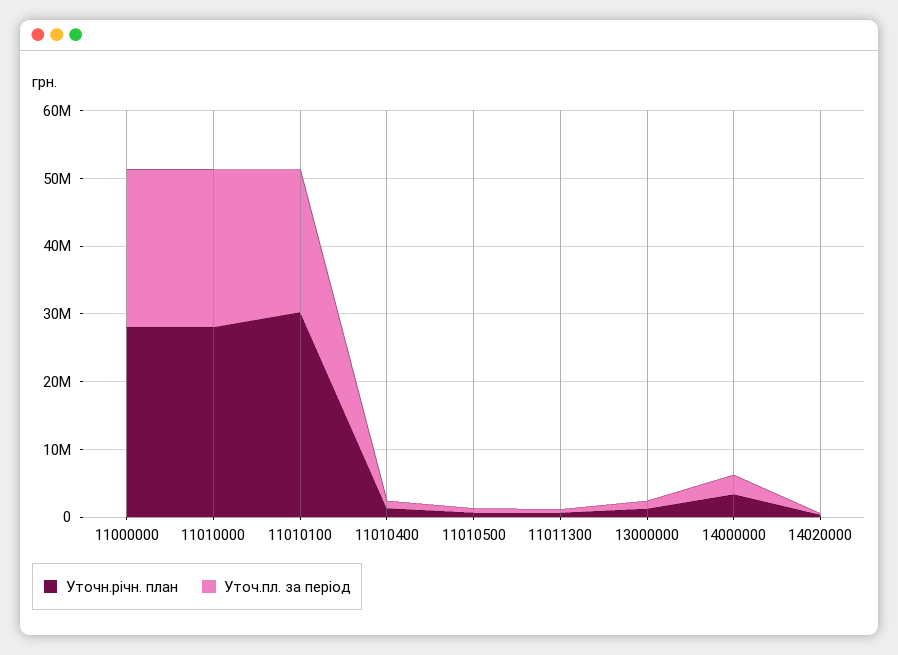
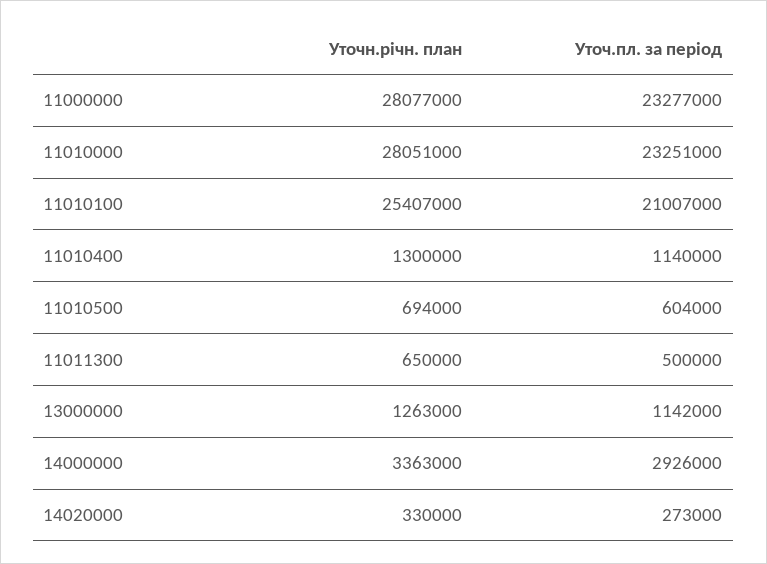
Уточн.річн. план, 11010100: 30000000 -> 25407000

